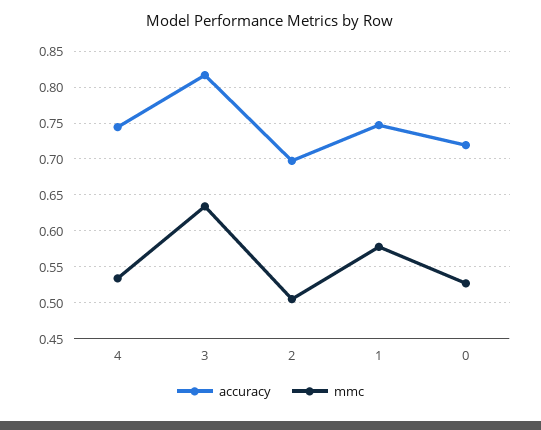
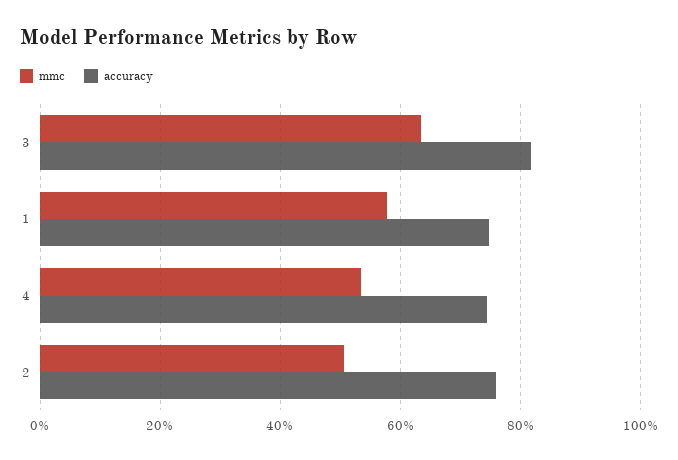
accuracy, 2: 0.7 -> 0.76
accuracy, 0: 0.72 -> none
mmc, 0: 0.53 -> none

